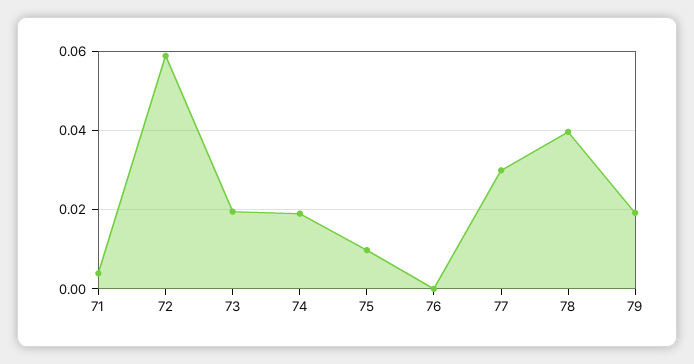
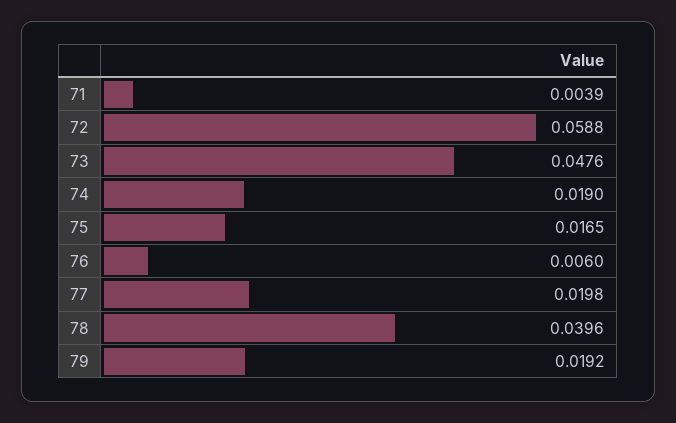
73: 0.02 -> 0.0476
75: 0.01 -> 0.0165
76: 0 -> 0.006
77: 0.03 -> 0.0198

